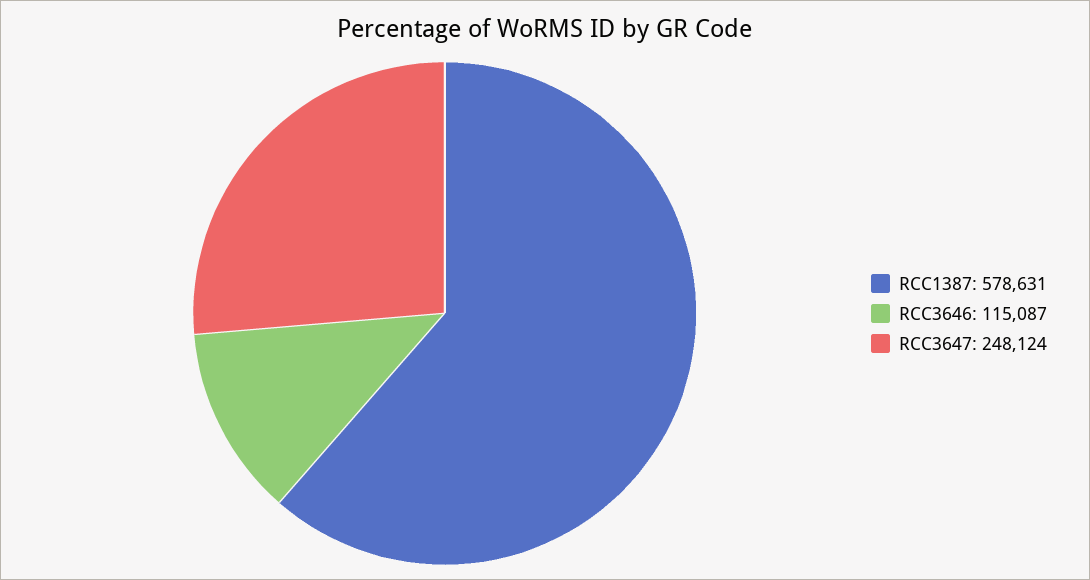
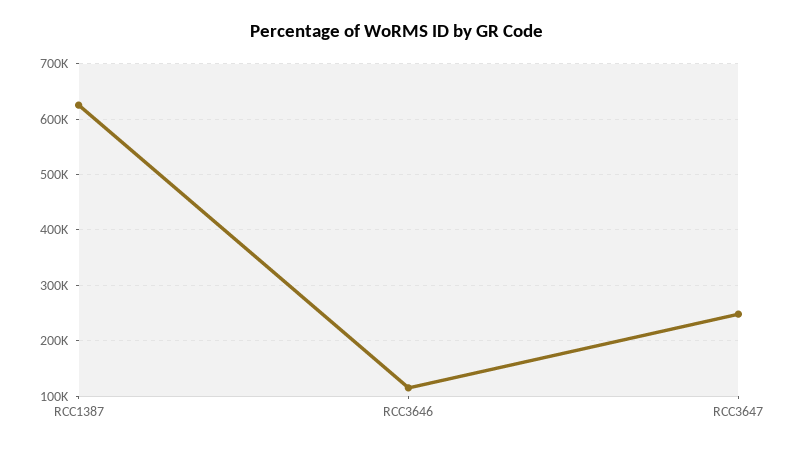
RCC1387: 578631 -> 620000

